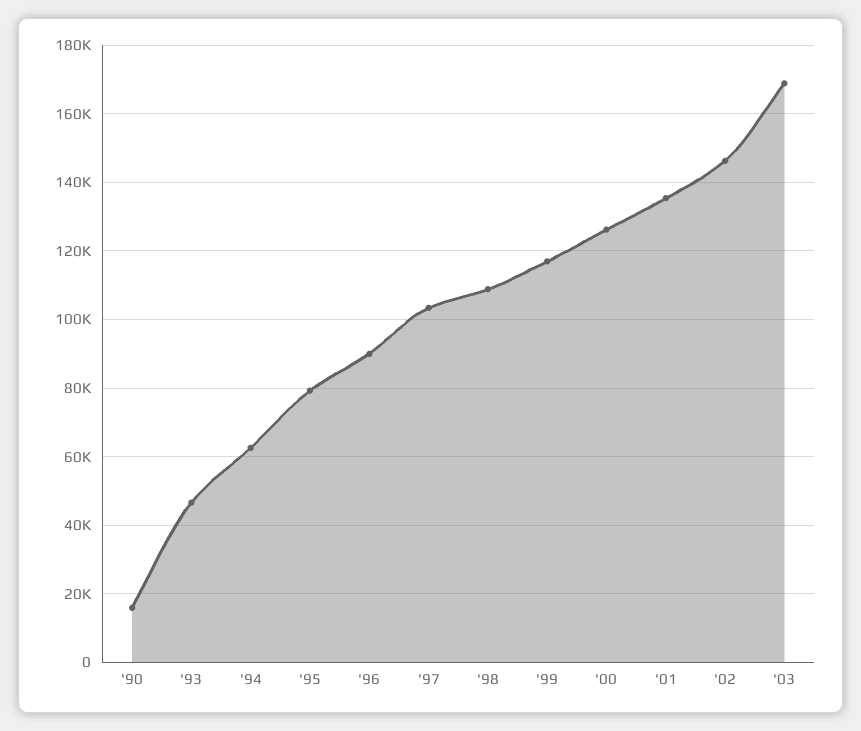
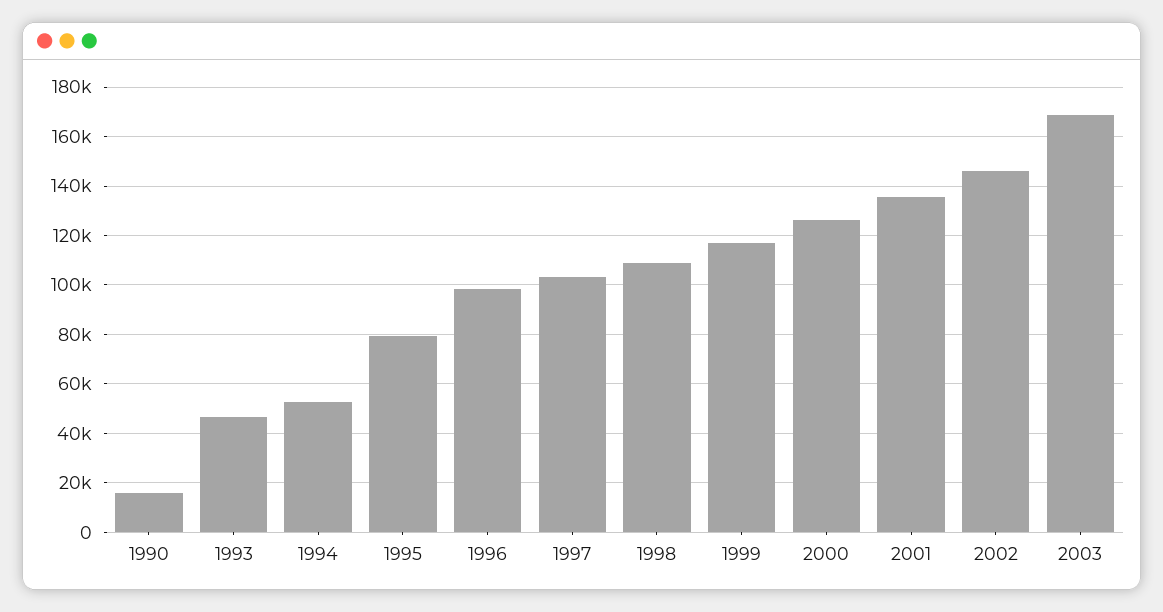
'94: 62000 -> 52500
'96: 90000 -> 97500

